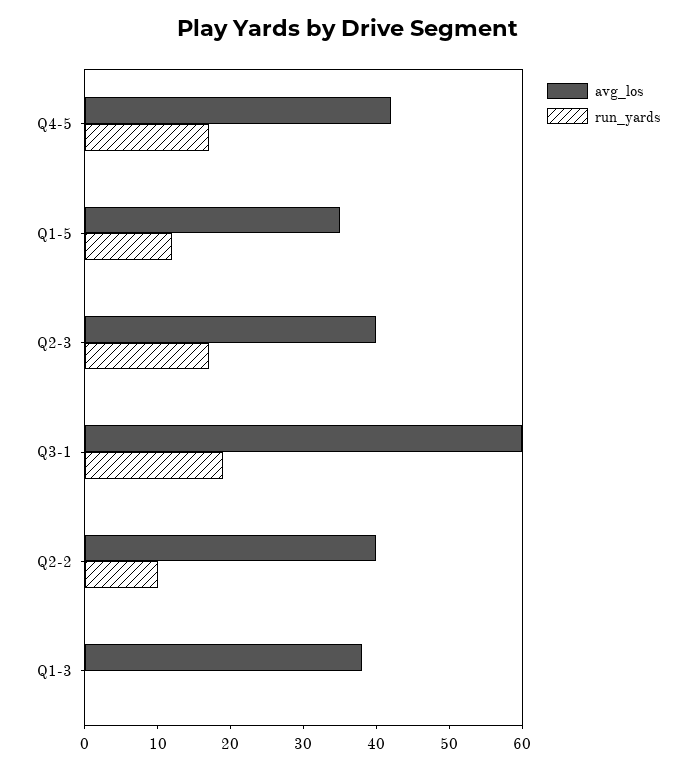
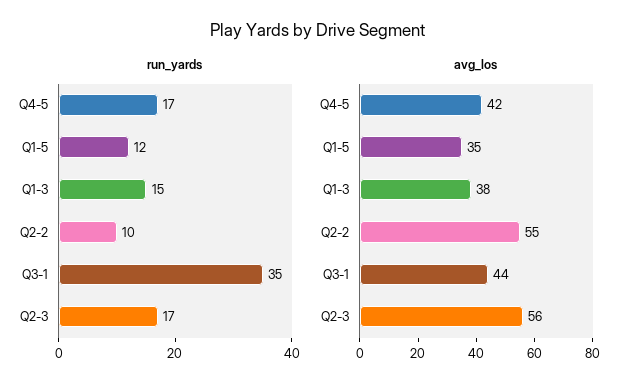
avg_los, Q2-3: 40 -> 56
avg_los, Q3-1: 60 -> 44
run_yards, Q3-1: 20 -> 35
avg_los, Q2-2: 40 -> 55
run_yards, Q1-3: 0 -> 15

